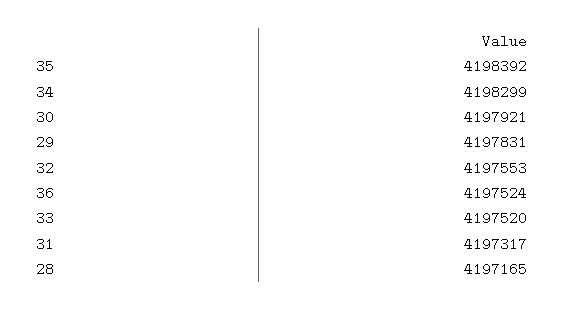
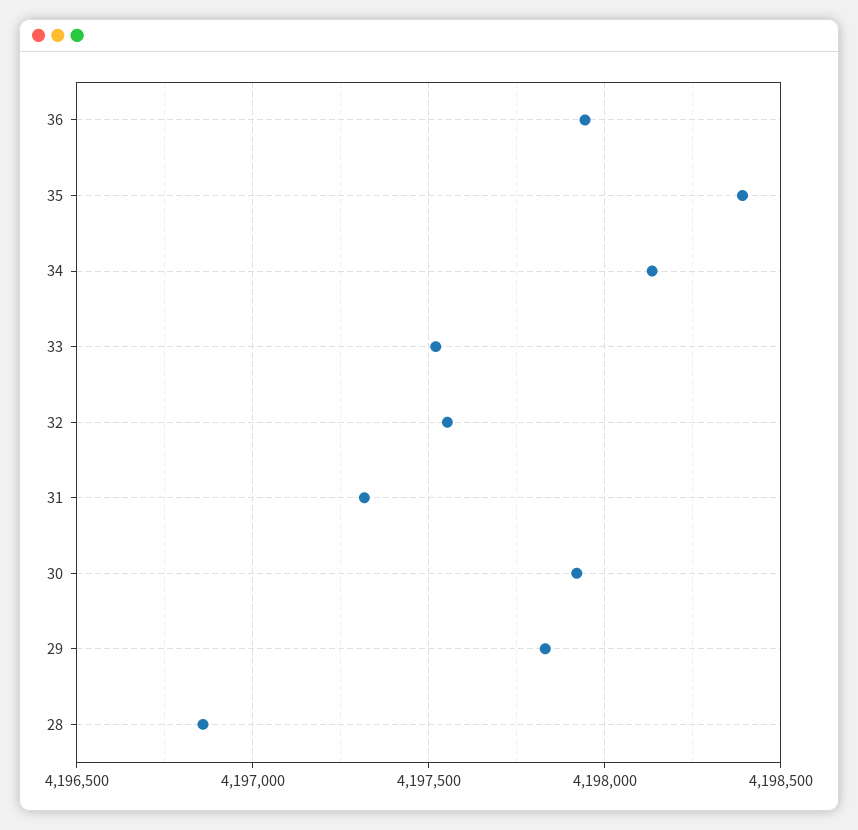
34: 4198299 -> 4198150
36: 4197524 -> 4197950
28: 4197165 -> 4196850

